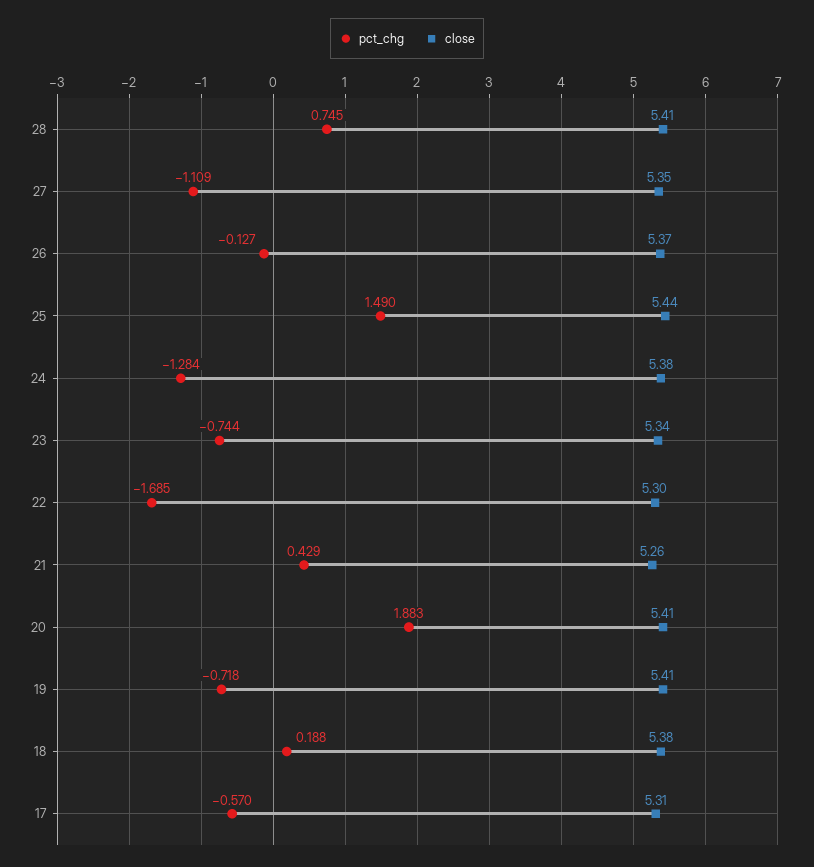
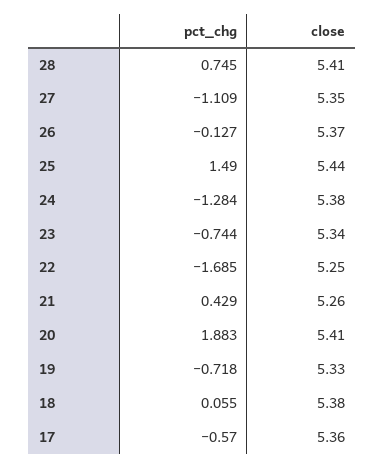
close, 22: 5.3 -> 5.25
close, 19: 5.41 -> 5.33
pct_chg, 18: 0.188 -> 0.055
close, 17: 5.31 -> 5.36

